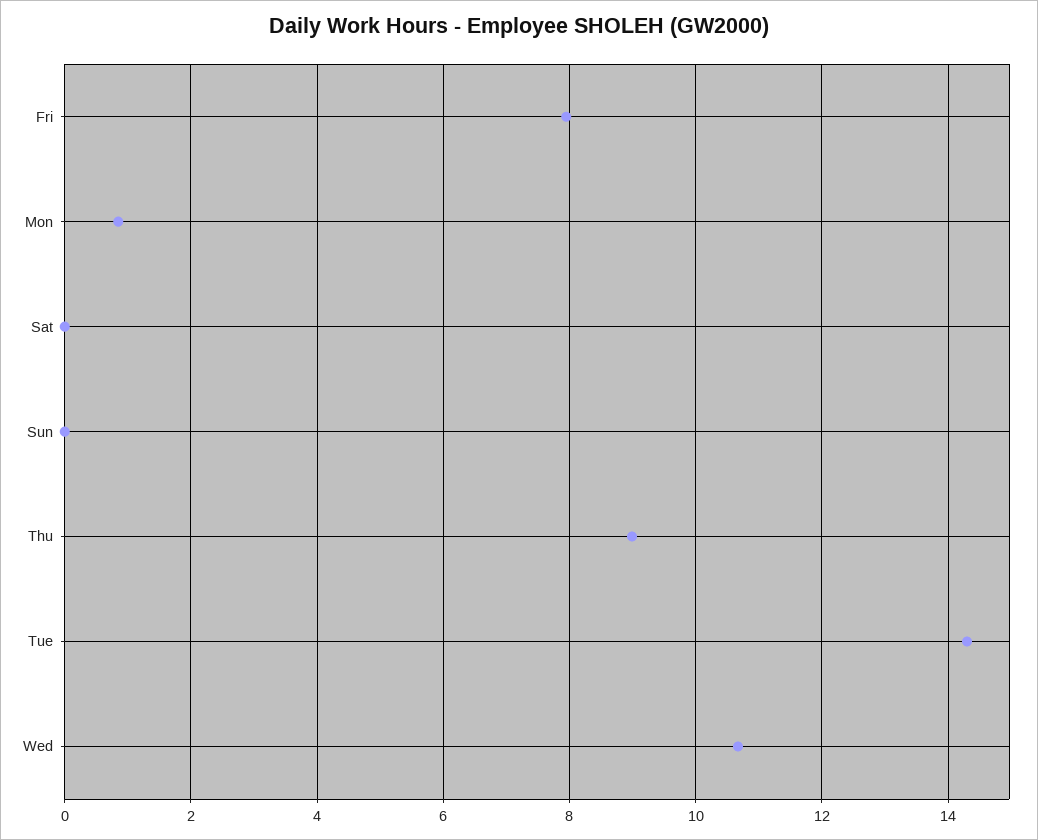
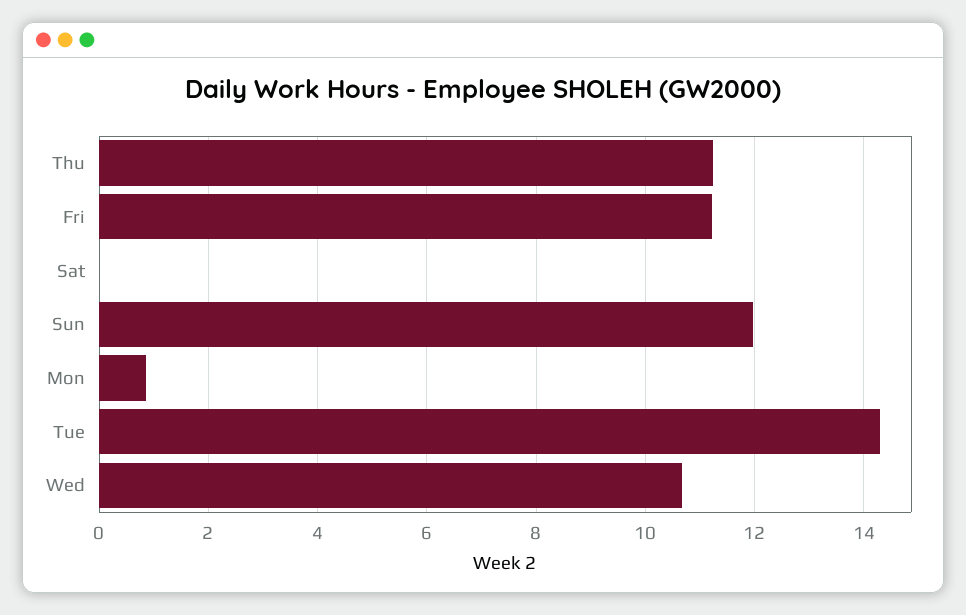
Fri: 8 -> 11.2
Sun: 0 -> 12
Thu: 9 -> 11.2

